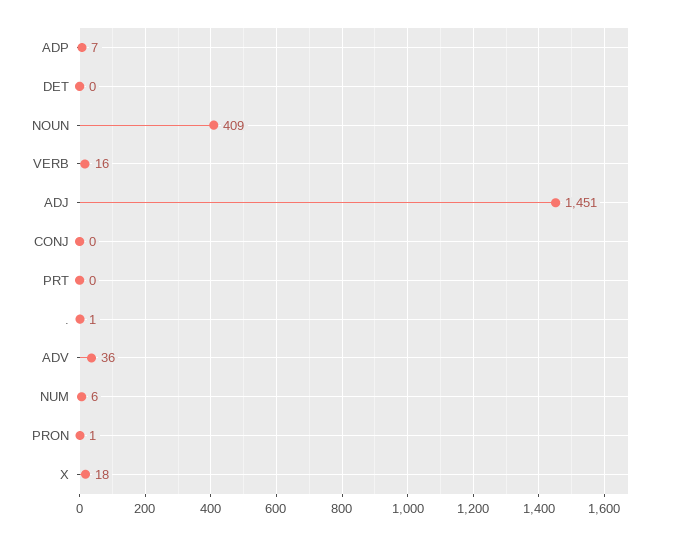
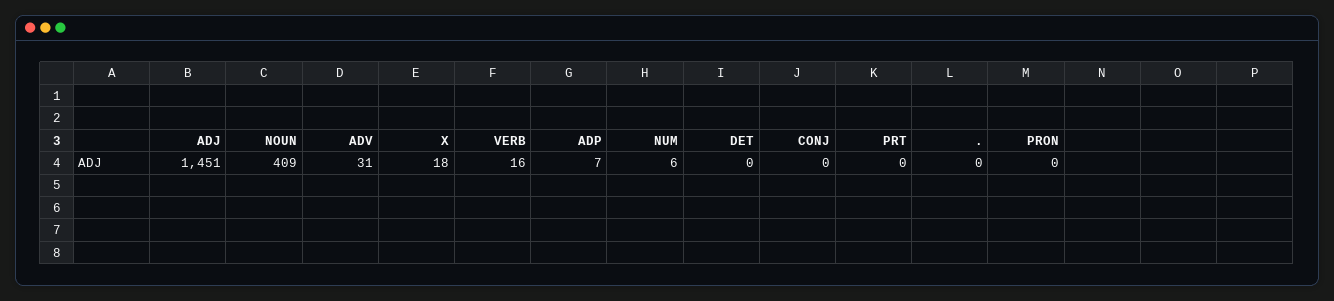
.: 1 -> 0
ADV: 36 -> 31
PRON: 1 -> 0

